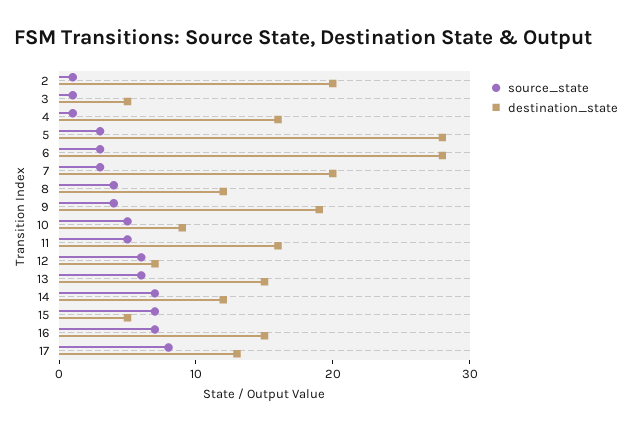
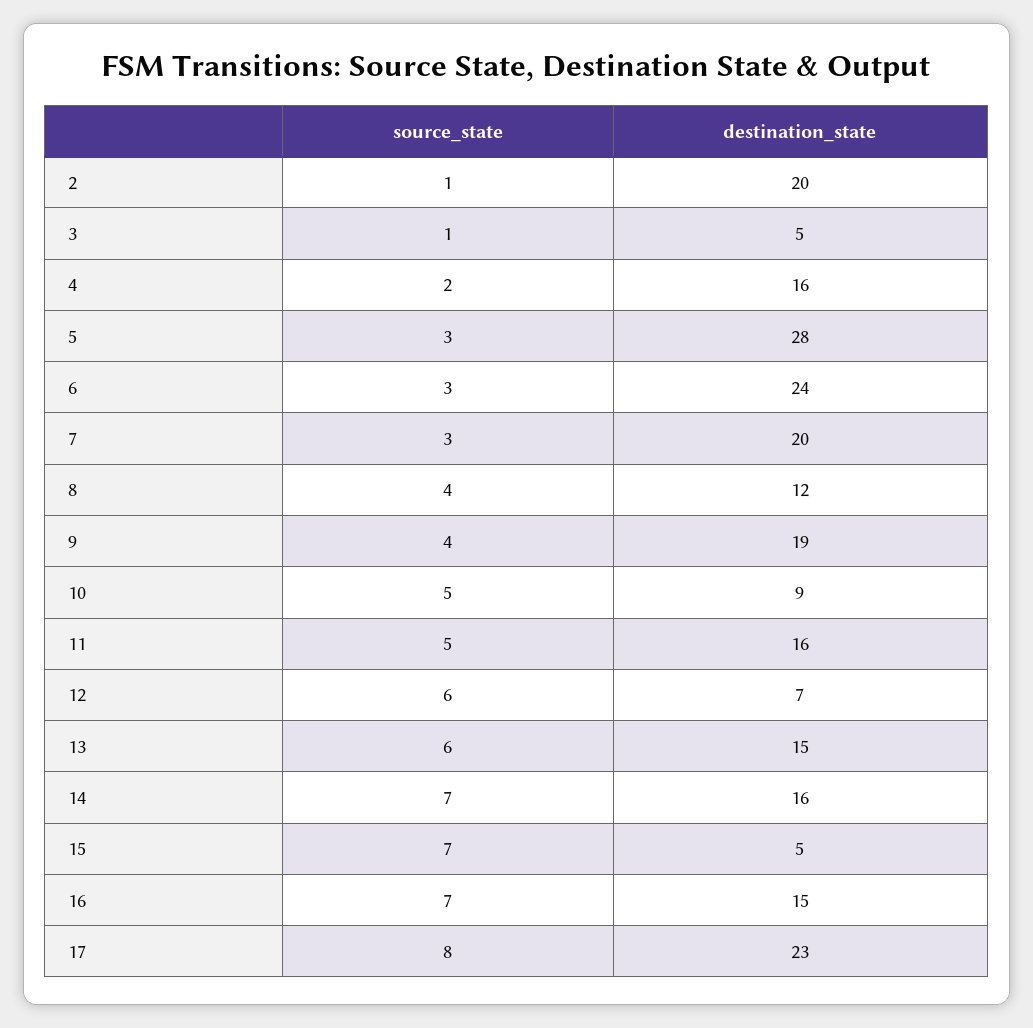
source_state, 4: 1 -> 2
destination_state, 6: 28 -> 24
destination_state, 14: 12 -> 16
destination_state, 17: 13 -> 23

